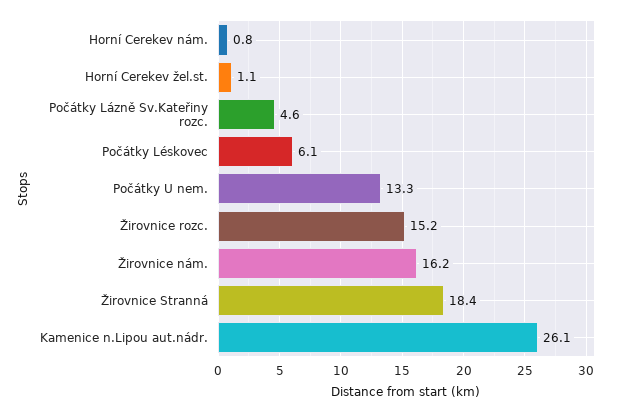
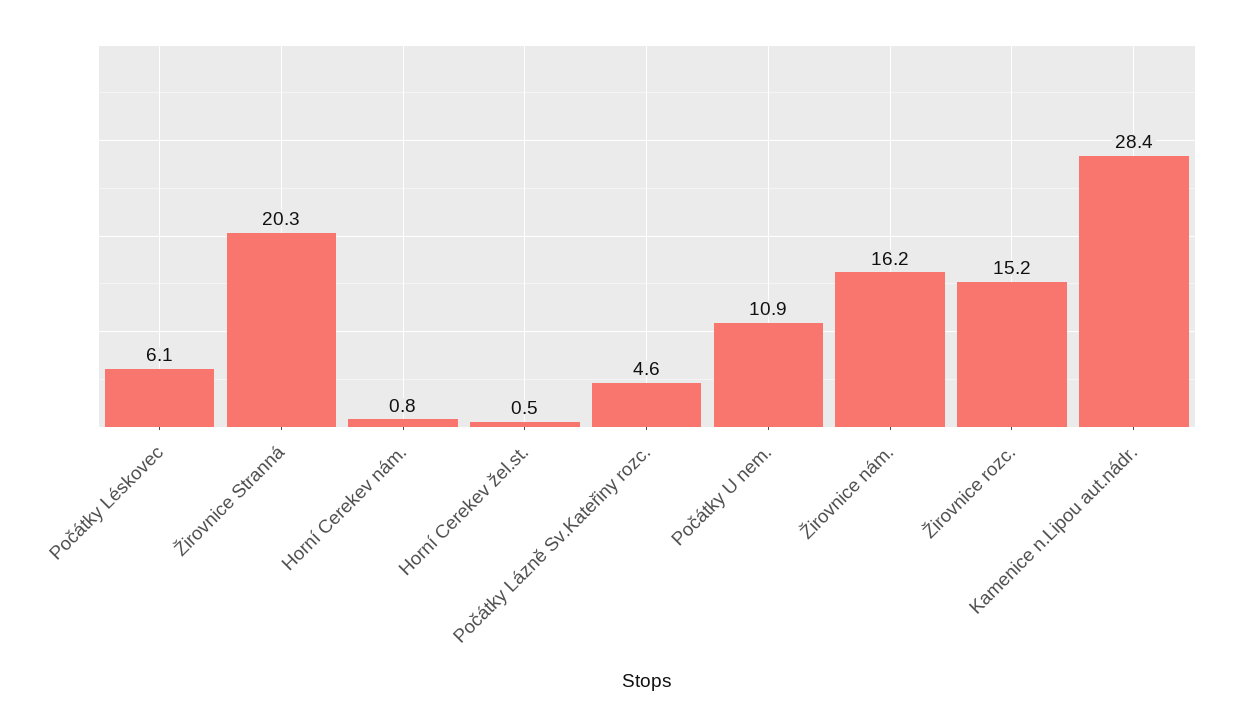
Horní Cerekev žel.st.: 1.1 -> 0.5
Počátky U nem.: 13.3 -> 10.9
Žirovnice Stranná: 18.4 -> 20.3
Kamenice n.Lipou aut.nádr.: 26.1 -> 28.4

